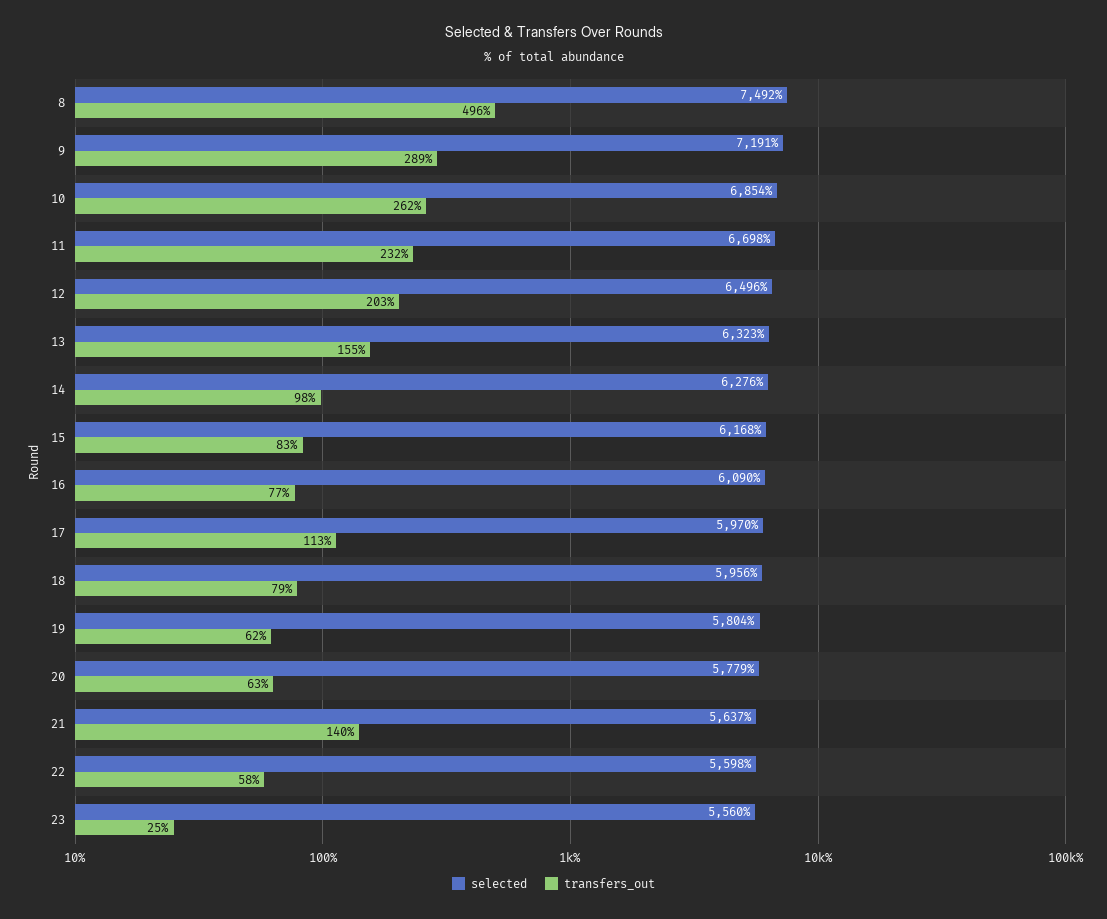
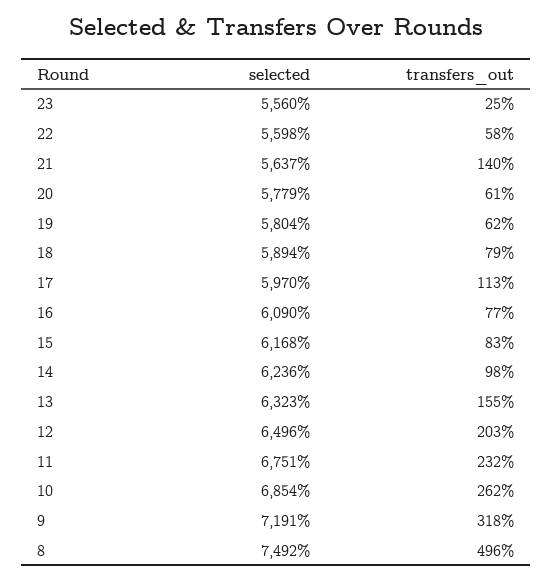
transfers_out, 9: 289 -> 318
selected, 11: 6698 -> 6751
selected, 14: 6276 -> 6236
selected, 18: 5956 -> 5894
transfers_out, 20: 63 -> 61

